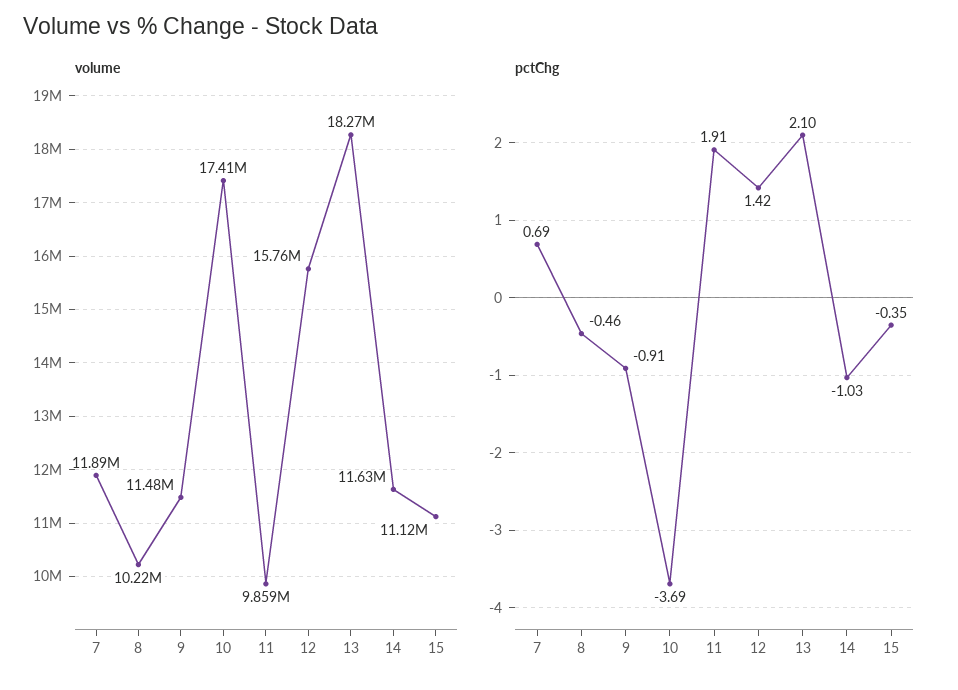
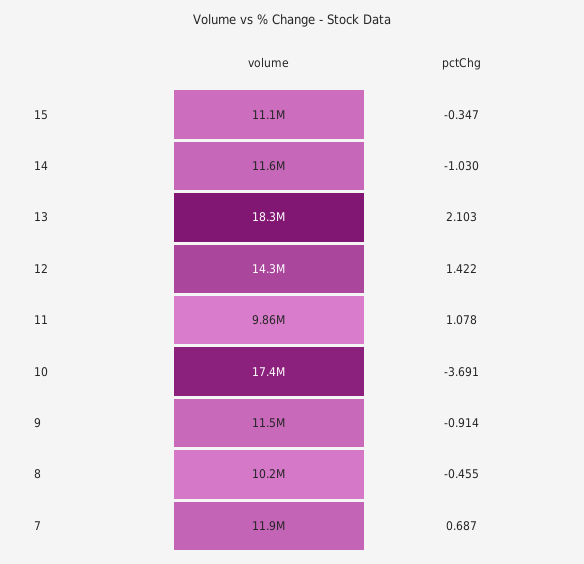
volume, 12: 15760000 -> 14300000
pctChg, 11: 1.91 -> 1.078

